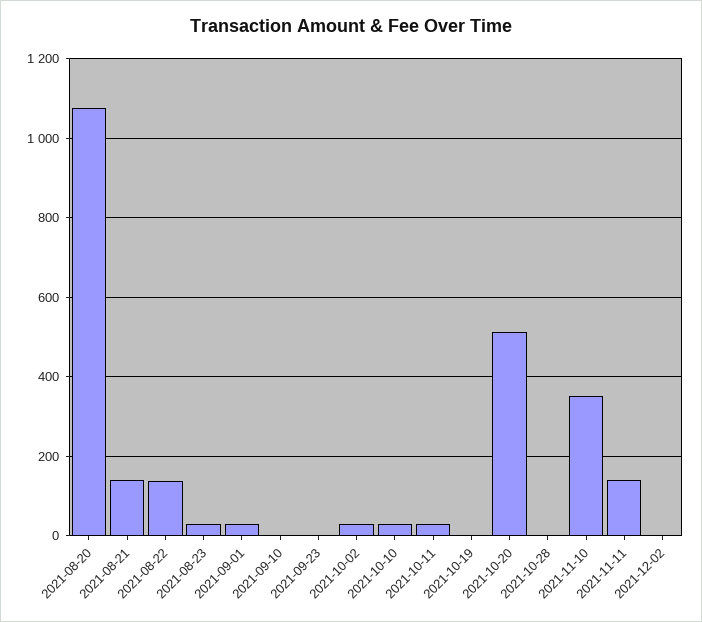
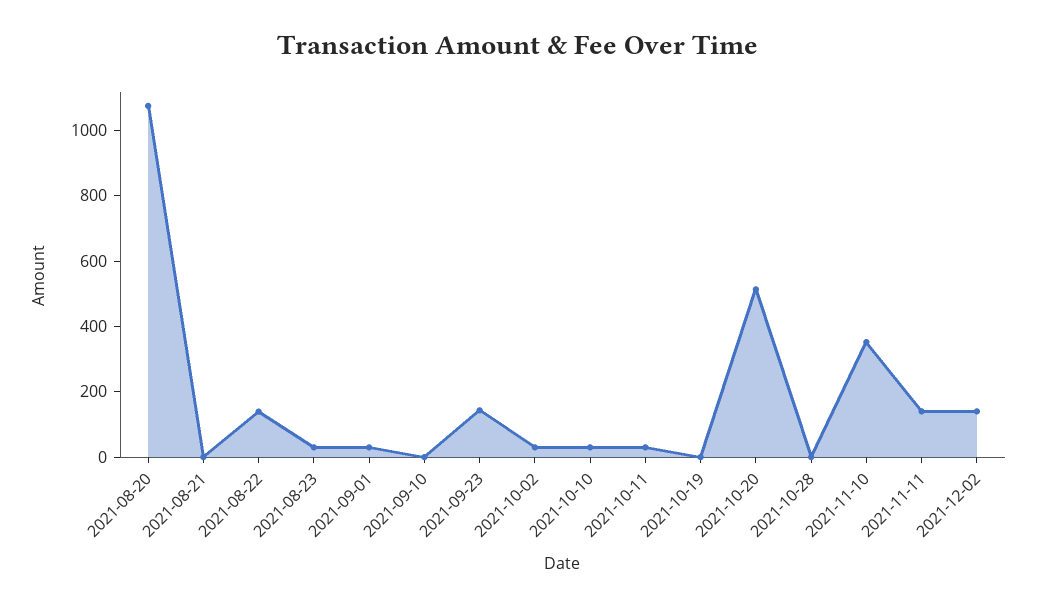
2021-08-21: 140 -> 0
2021-09-23: 0 -> 150
2021-12-02: 0 -> 150

